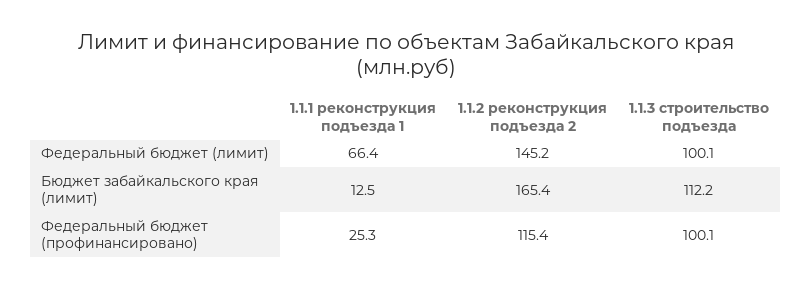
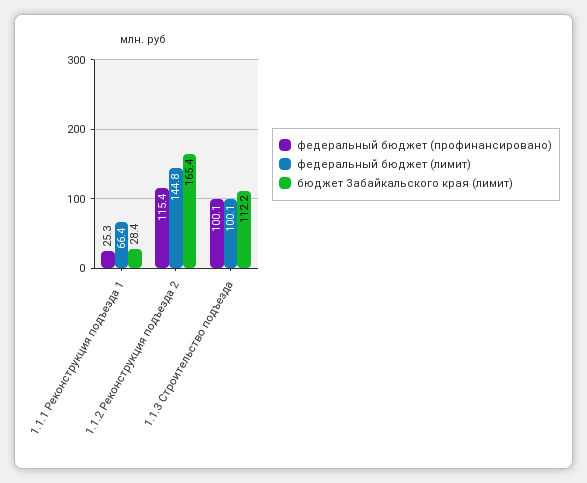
Федеральный бюджет (лимит), 1.1.2 реконструкция подъезда 2: 145.2 -> 144.8
Бюджет забайкальского края (лимит), 1.1.1 реконструкция подъезда 1: 12.5 -> 28.4

